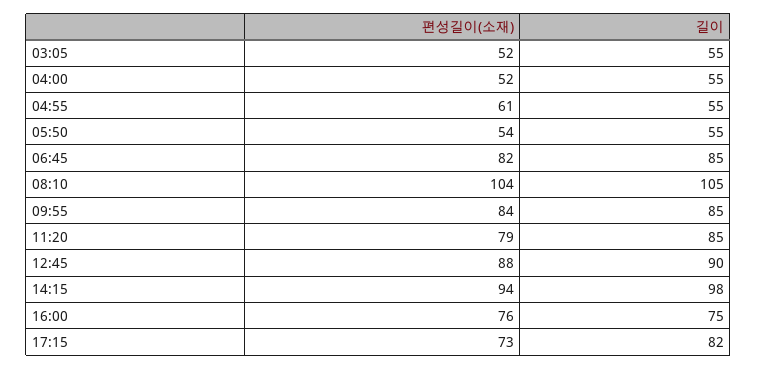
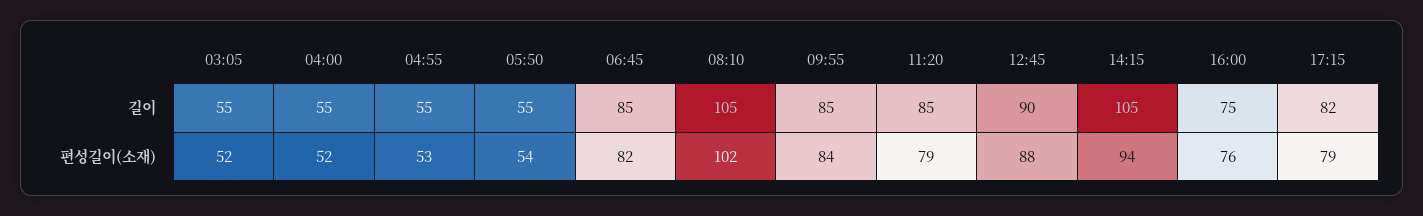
편성길이(소재), 04:55: 61 -> 53
편성길이(소재), 08:10: 104 -> 102
길이, 14:15: 98 -> 105
편성길이(소재), 17:15: 73 -> 79

